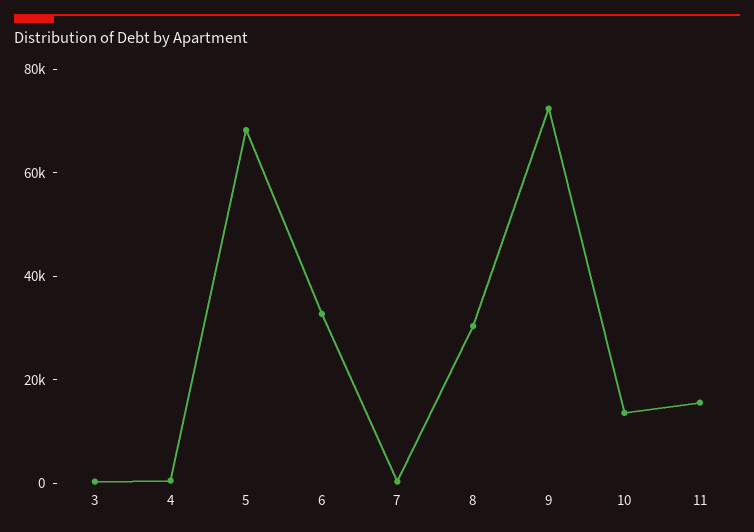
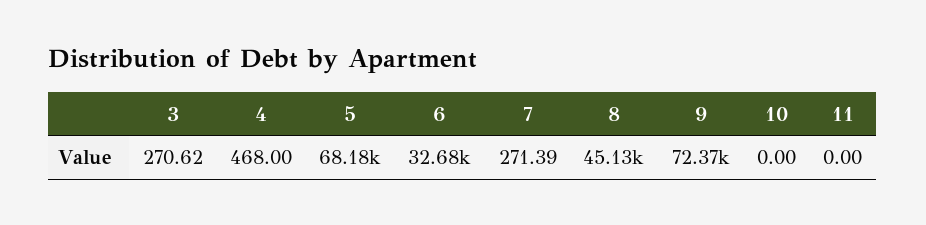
8: 30000 -> 45130
10: 15000 -> 0
11: 15000 -> 0

